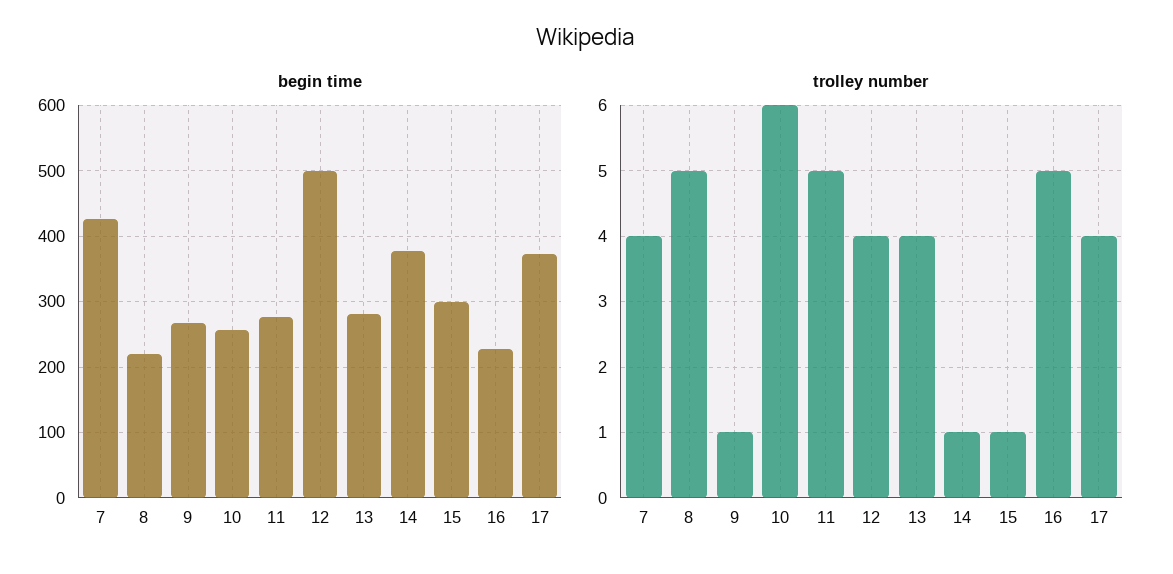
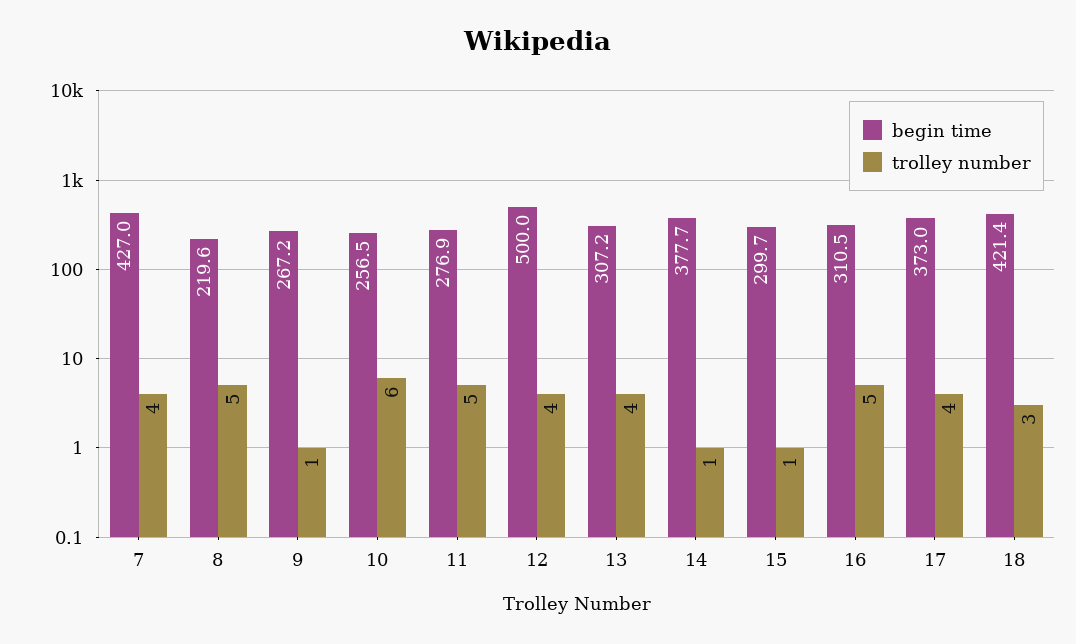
begin time, 13: 280 -> 307.2
begin time, 16: 230 -> 310.5
begin time, 18: none -> 421.4
trolley number, 18: none -> 3

